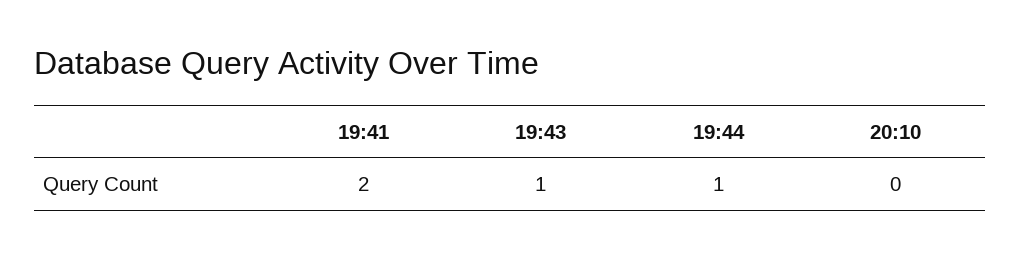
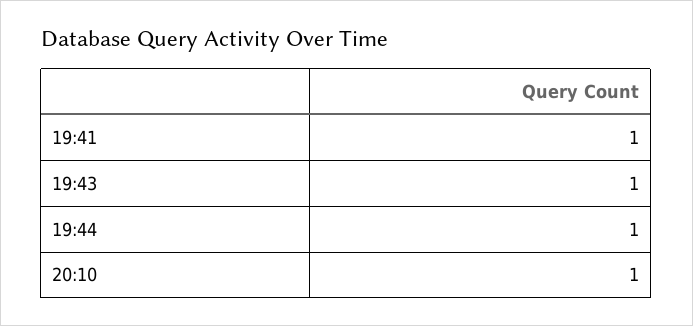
19:41: 2 -> 1
20:10: 0 -> 1

